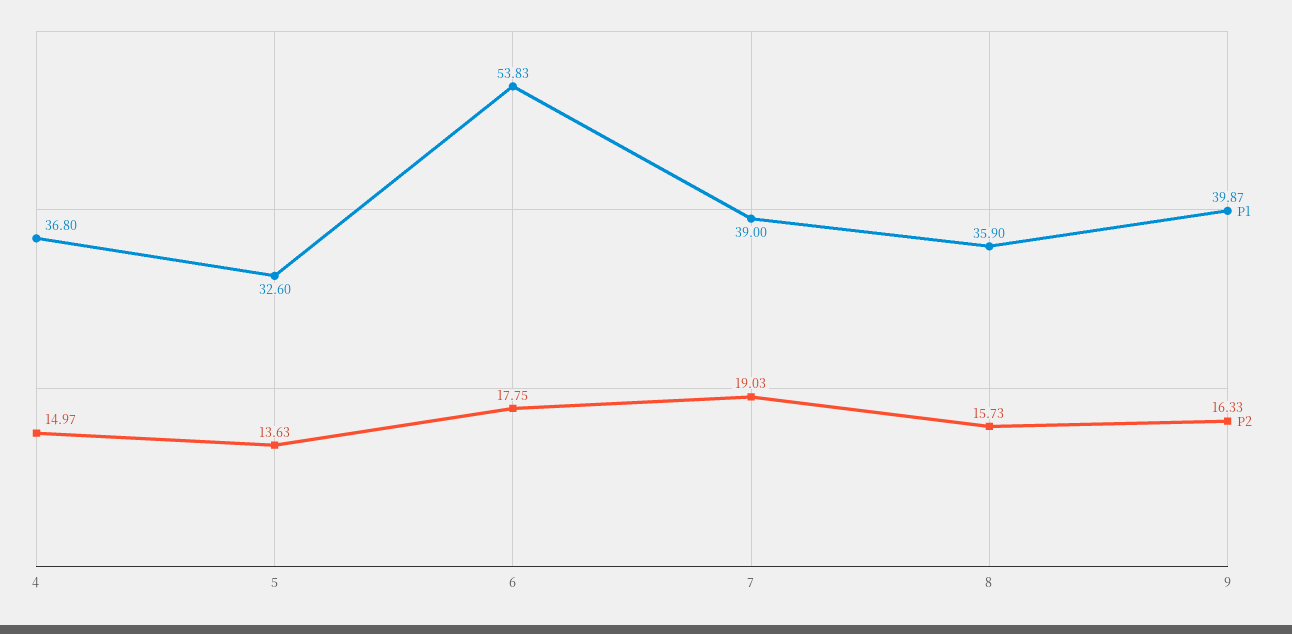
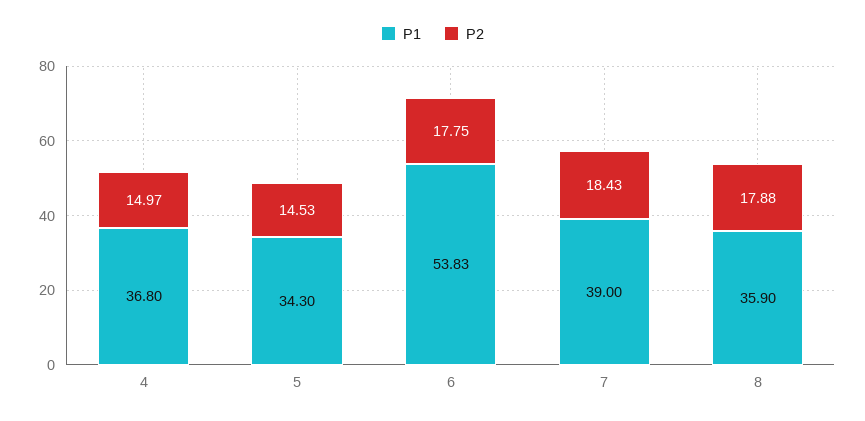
P1, 5: 32.6 -> 34.3
P2, 5: 13.63 -> 14.53
P2, 7: 19.03 -> 18.43
P2, 8: 15.73 -> 17.88
P1, 9: 39.87 -> none
P2, 9: 16.33 -> none

